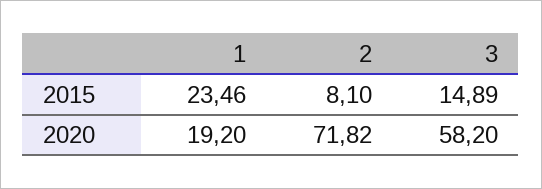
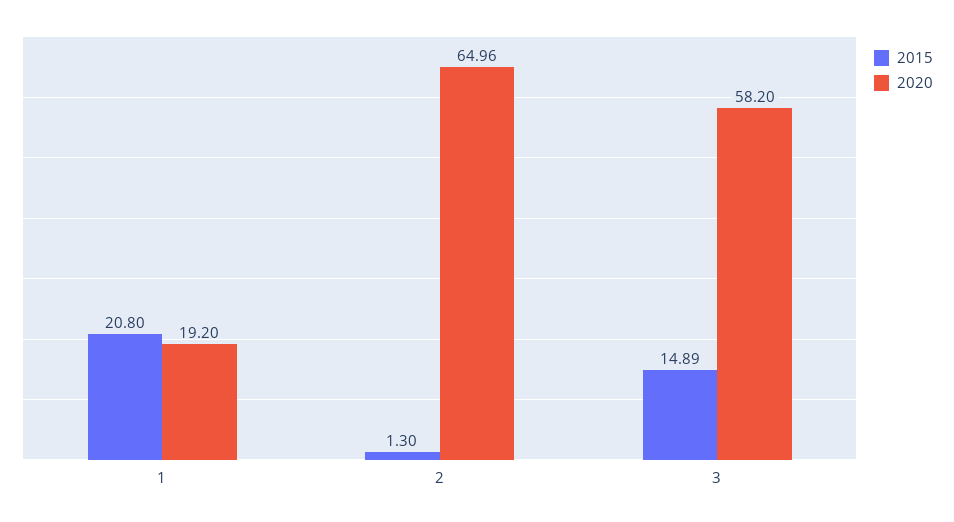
2015, 1: 23.46 -> 20.8
2015, 2: 8.1 -> 1.3
2020, 2: 71.82 -> 64.96

